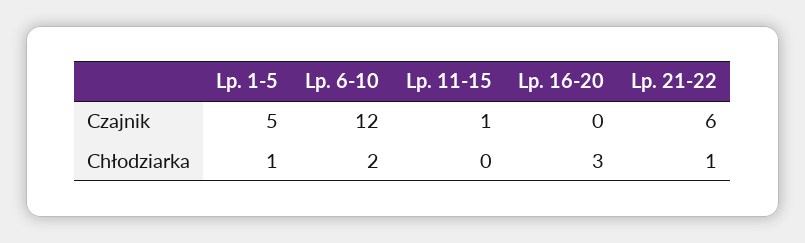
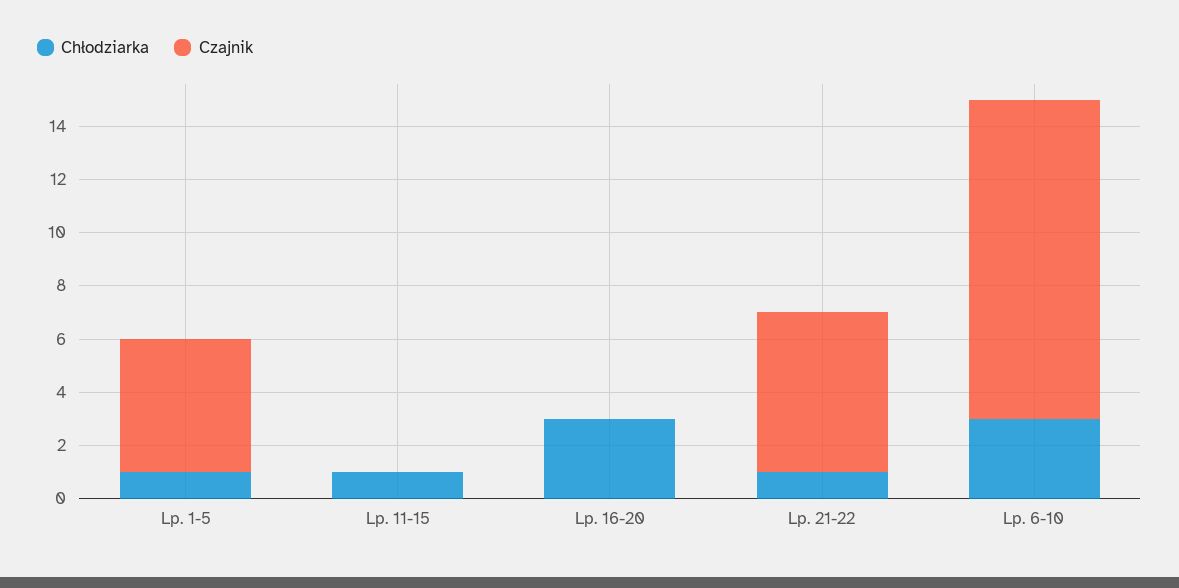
Czajnik, Lp. 11-15: 1 -> 0
Chłodziarka, Lp. 6-10: 2 -> 3
Chłodziarka, Lp. 11-15: 0 -> 1

